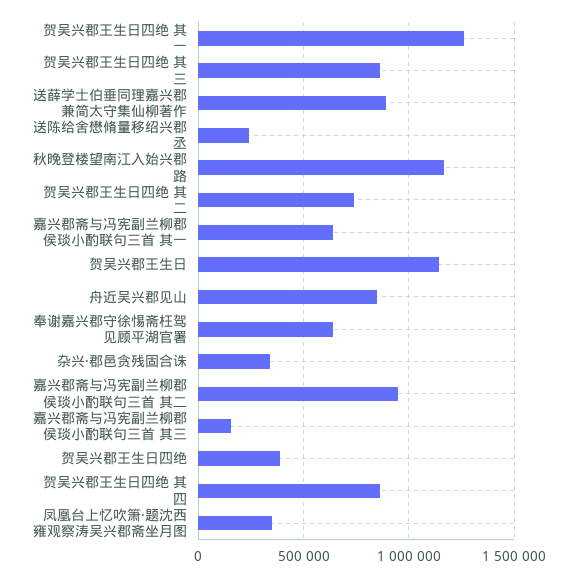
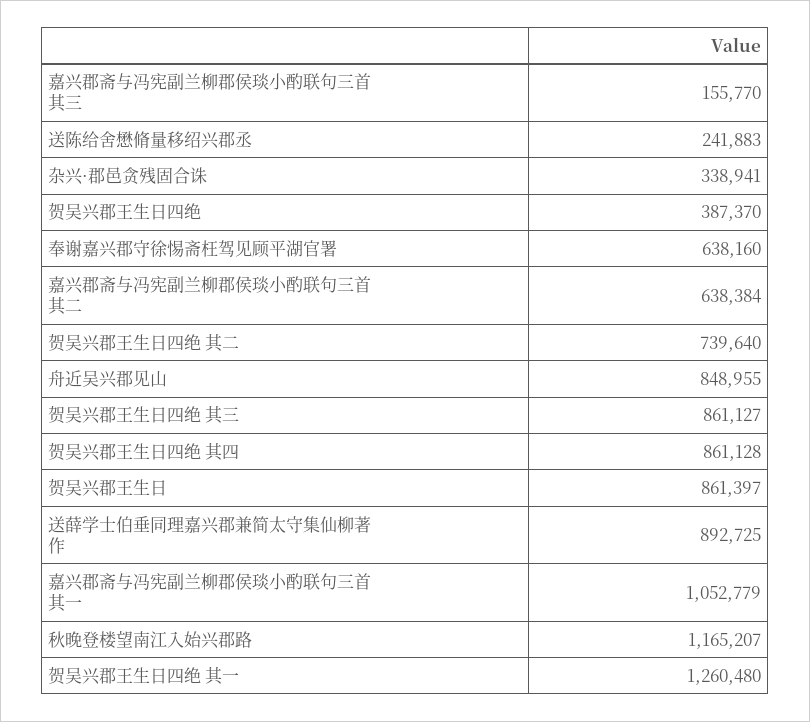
嘉兴郡斋与冯宪副兰柳郡侯琰小酌联句三首 其一: 650000 -> 1052779
贺吴兴郡王生日: 1150000 -> 861397
嘉兴郡斋与冯宪副兰柳郡侯琰小酌联句三首 其二: 950000 -> 638384
凤凰台上忆吹箫·题沈西雍观察涛吴兴郡斋坐月图: 350000 -> none

